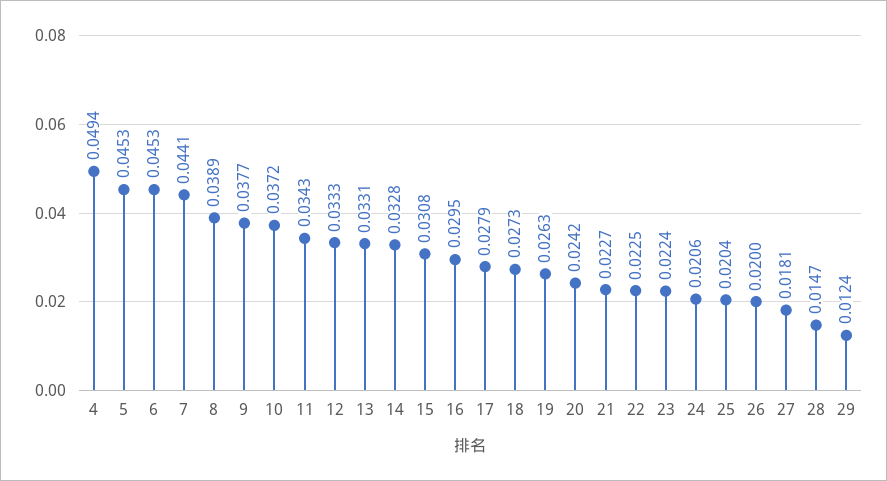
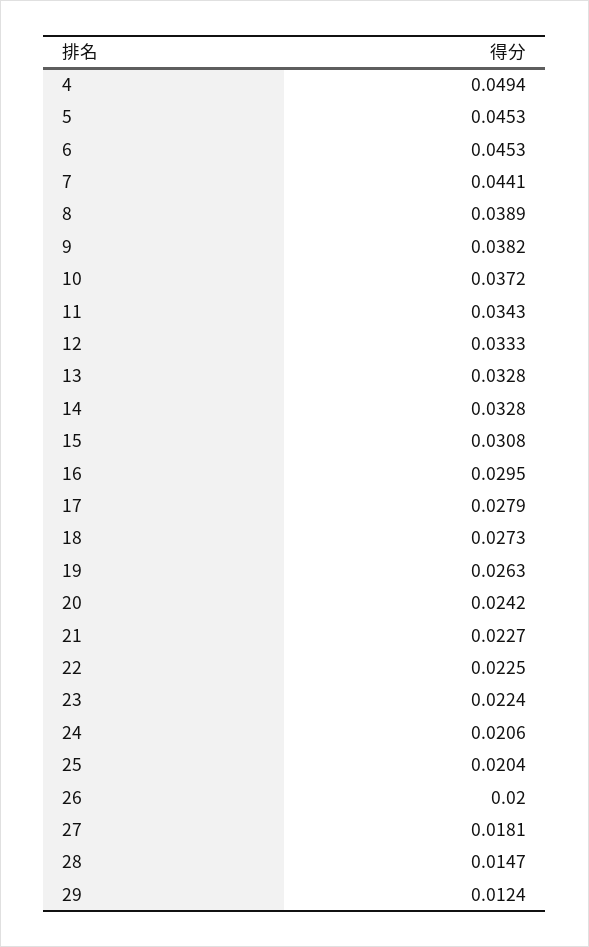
9: 0.0377 -> 0.0382
13: 0.0331 -> 0.0328

